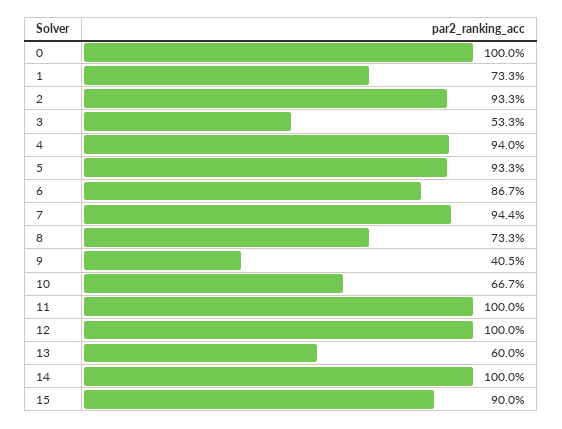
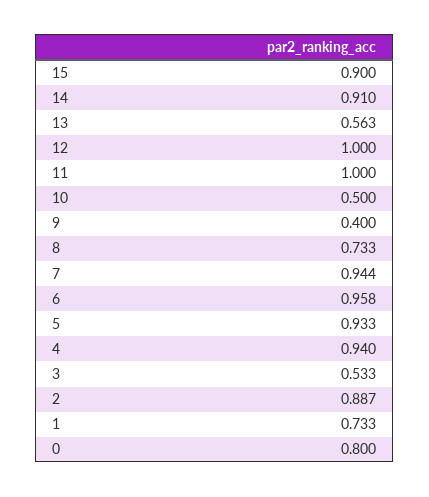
0: 1 -> 0.8
2: 0.933 -> 0.887
6: 0.867 -> 0.958
9: 0.405 -> 0.4
10: 0.667 -> 0.5
13: 0.6 -> 0.563
14: 1 -> 0.91

